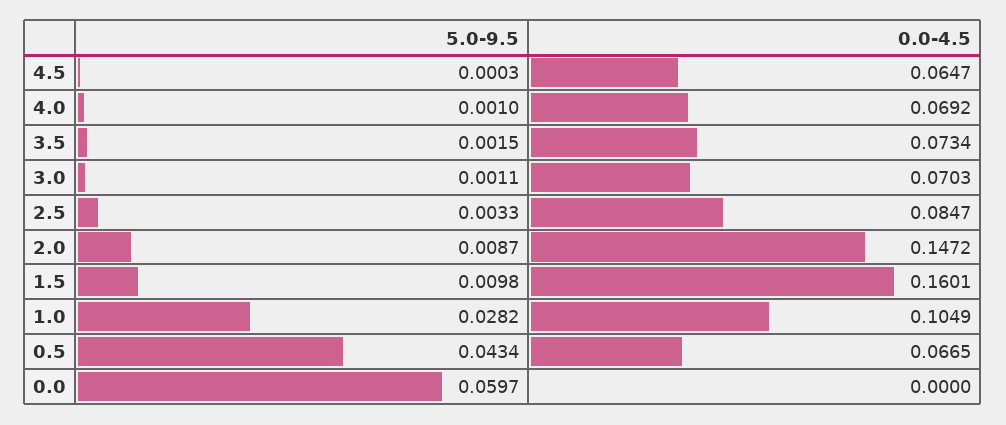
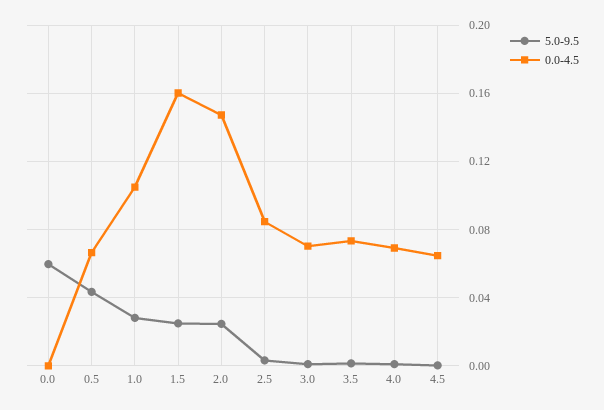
5.0-9.5, 2.0: 0.0087 -> 0.025
5.0-9.5, 1.5: 0.0098 -> 0.025

